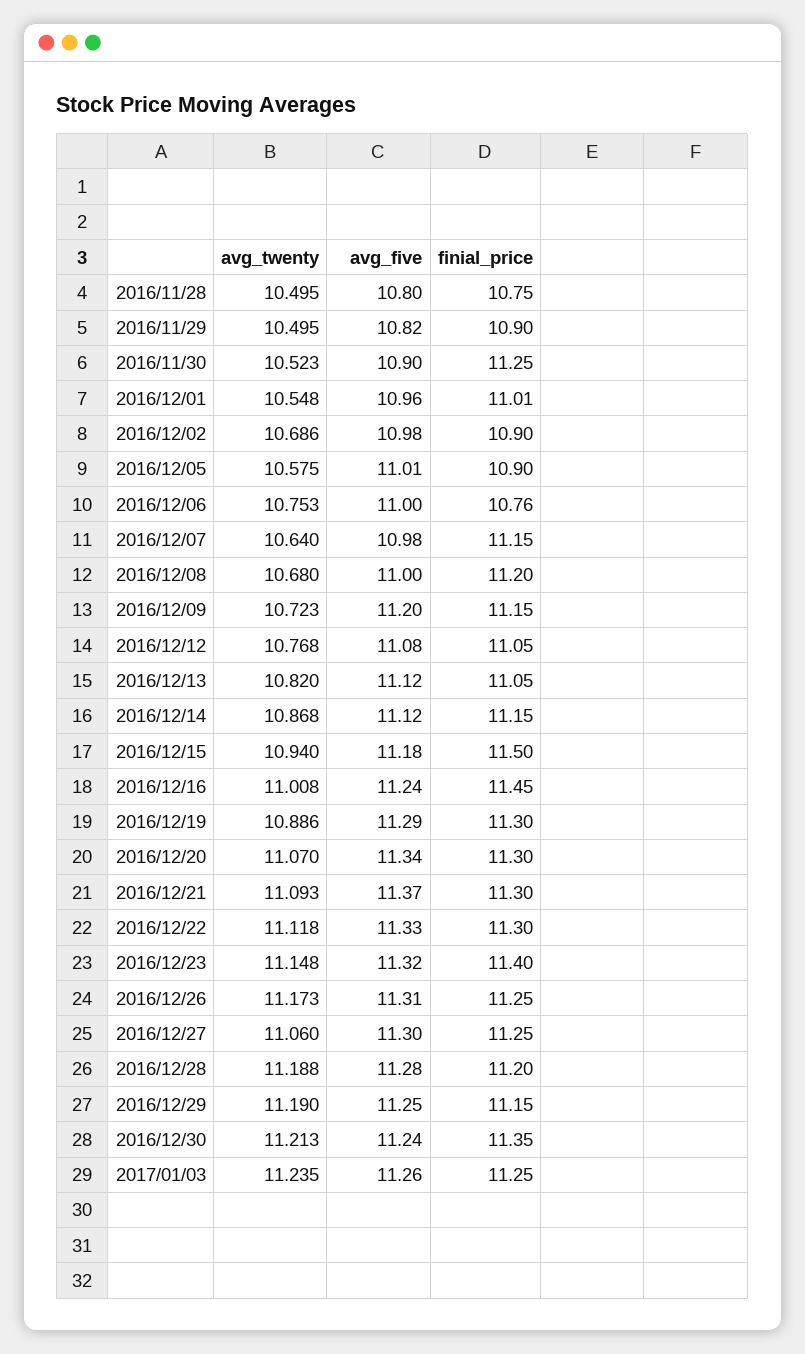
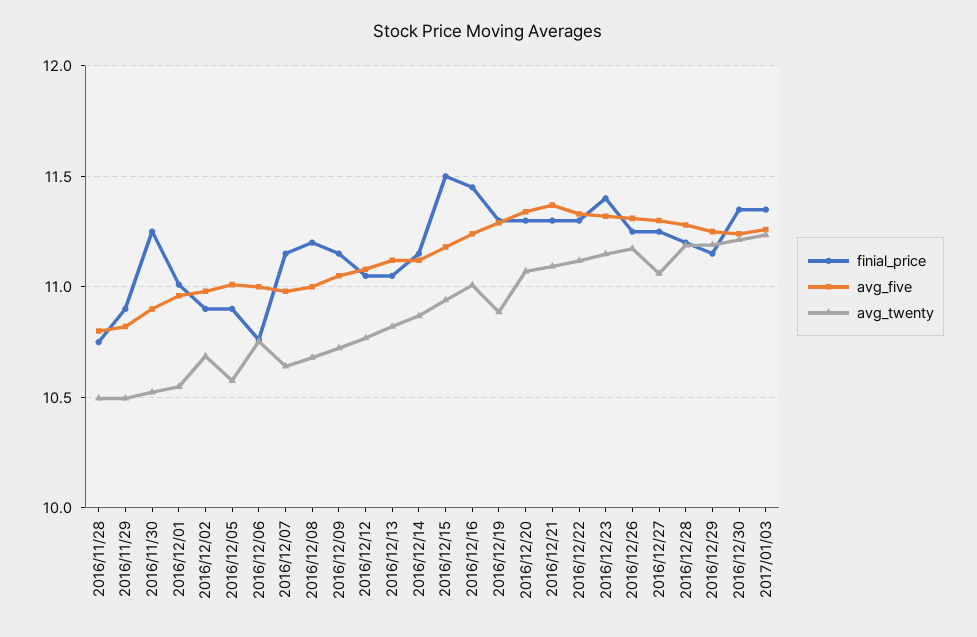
avg_five, 2016/12/09: 11.2 -> 11.05
finial_price, 2017/01/03: 11.25 -> 11.35

